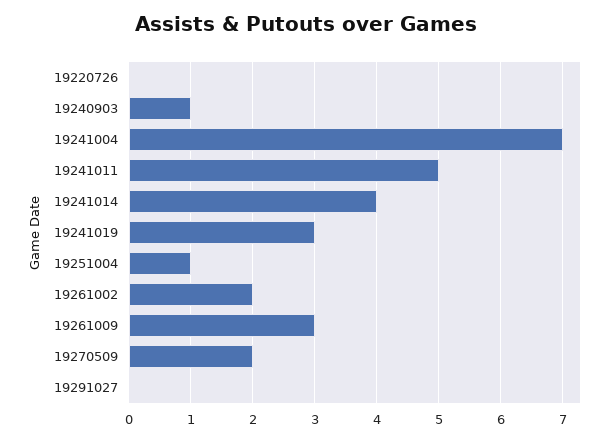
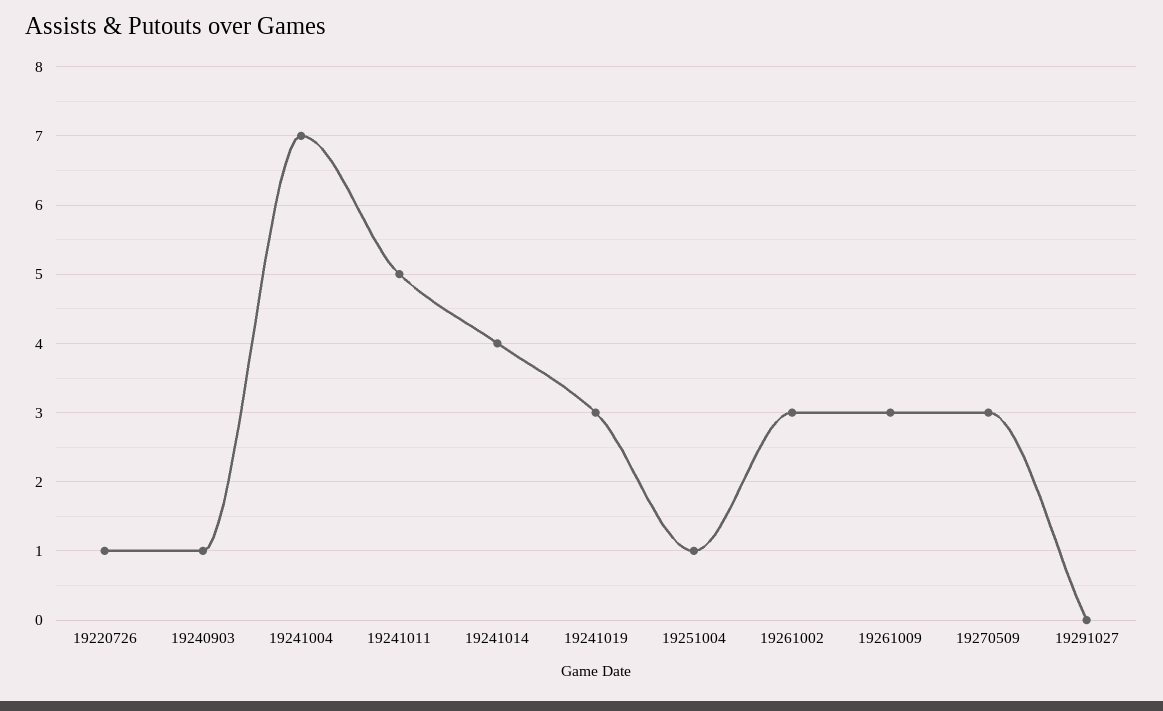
19220726: 0 -> 1
19261002: 2 -> 3
19270509: 2 -> 3

